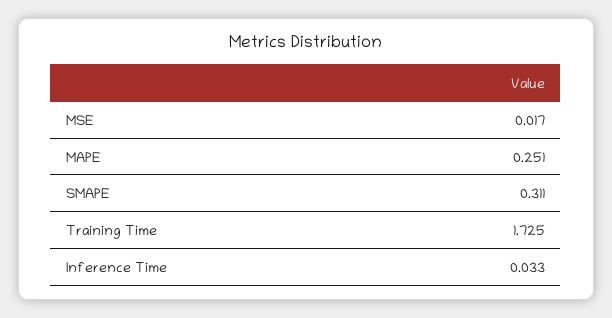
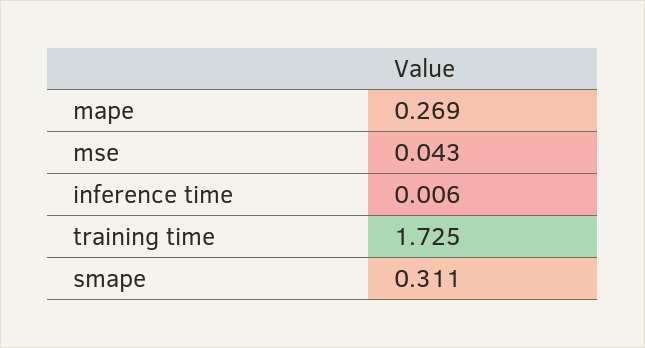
MSE: 0.017 -> 0.043
MAPE: 0.251 -> 0.269
Inference Time: 0.033 -> 0.006

